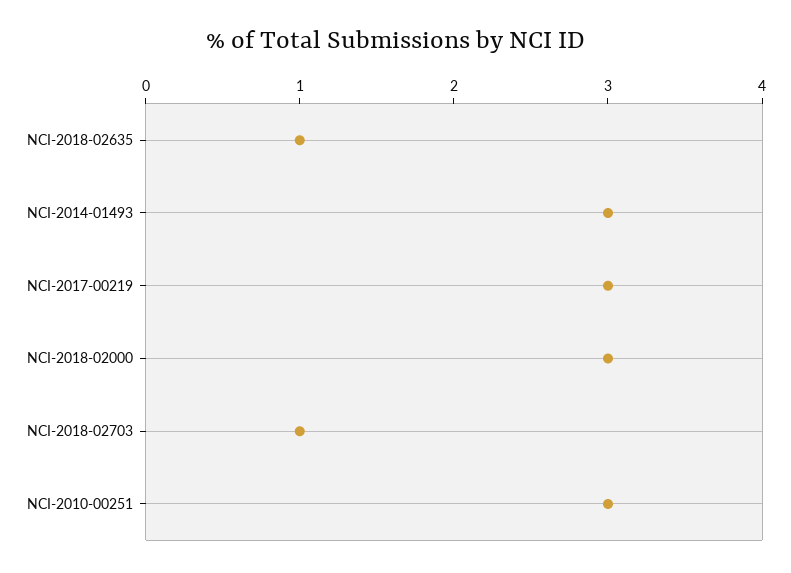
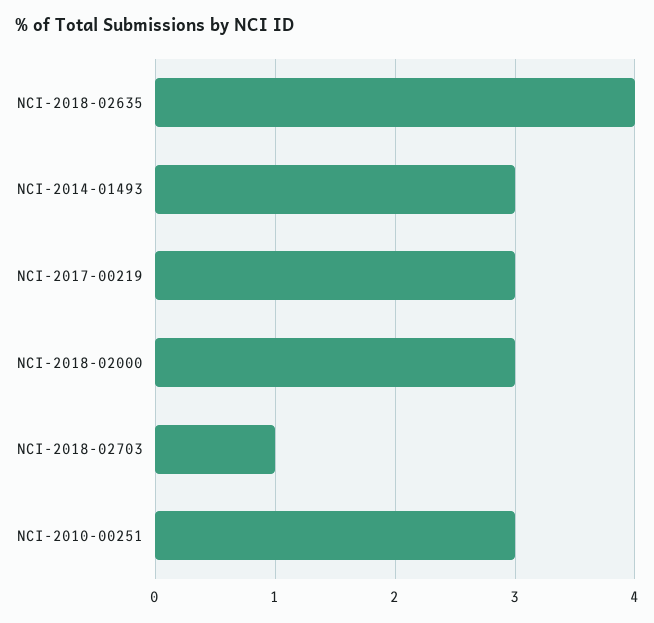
NCI-2018-02635: 1 -> 4

